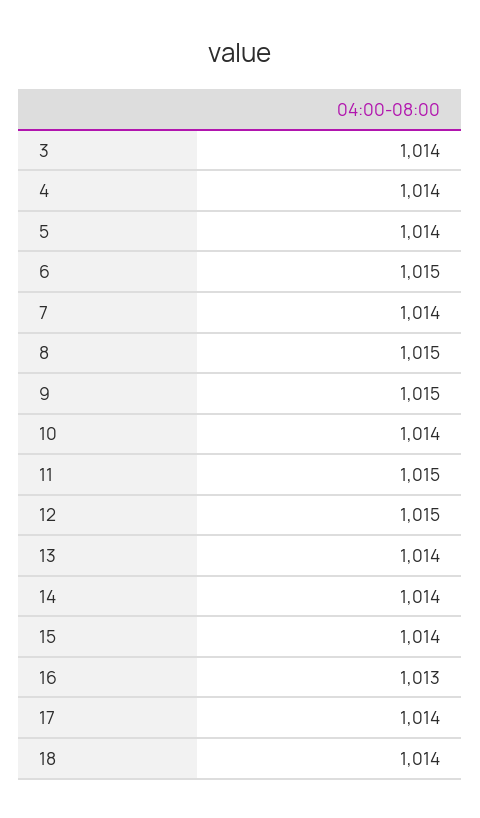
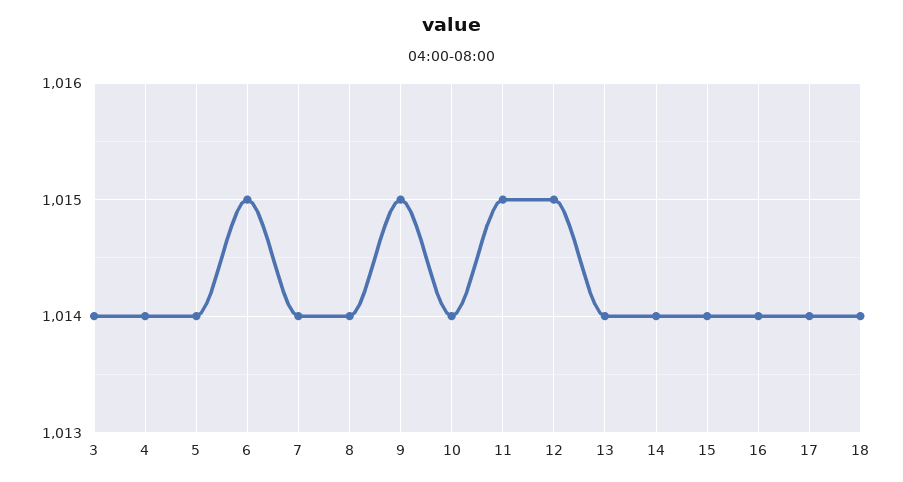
8: 1015 -> 1014
16: 1013 -> 1014

